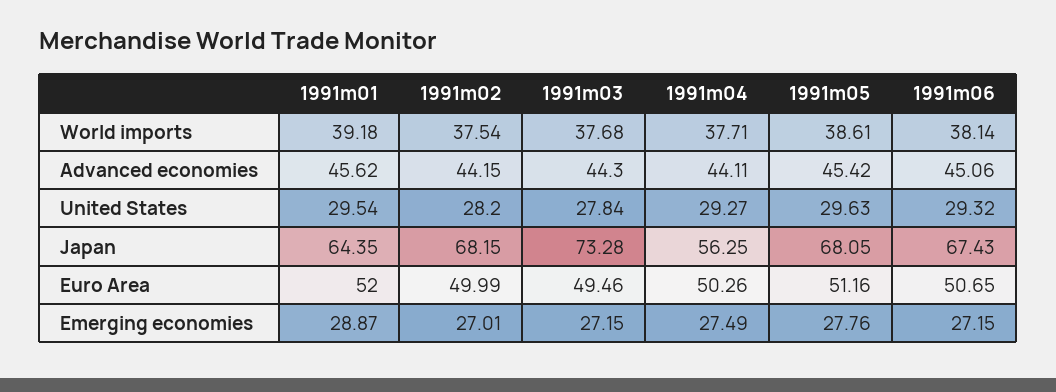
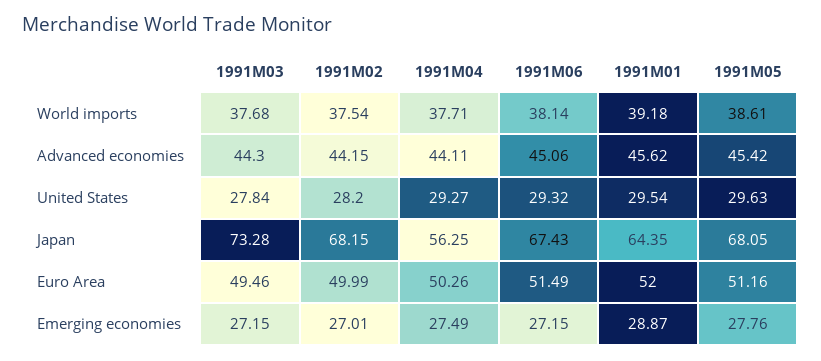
1991m06, Euro Area: 50.65 -> 51.49

